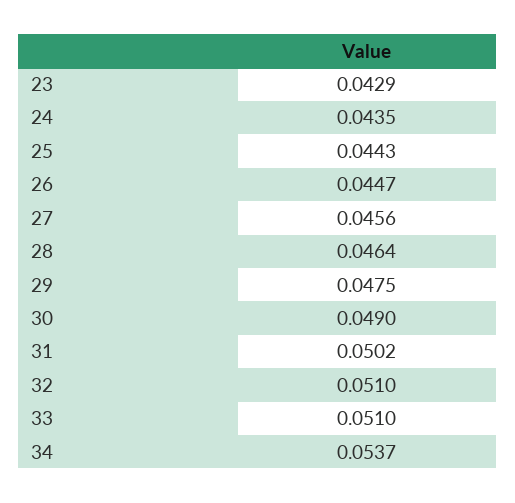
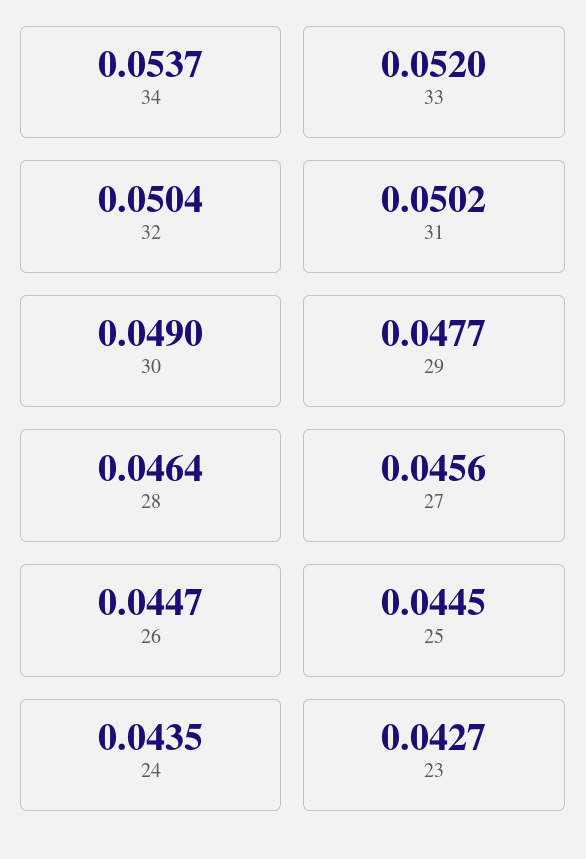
23: 0.0429 -> 0.0427
25: 0.0443 -> 0.0445
29: 0.0475 -> 0.0477
32: 0.051 -> 0.0504
33: 0.051 -> 0.052

